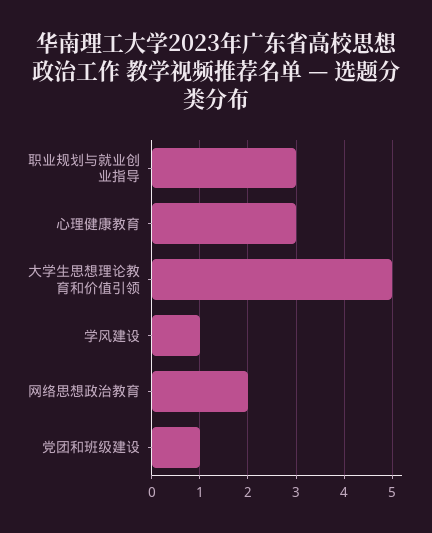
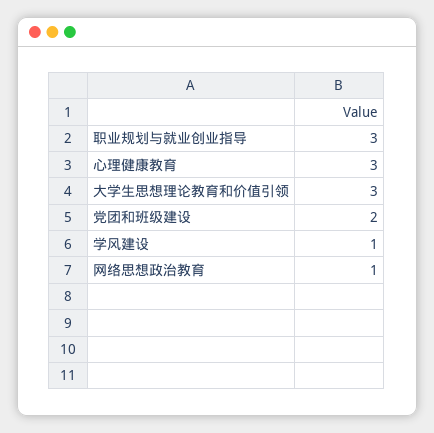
大学生思想理论教育和价值引领: 5 -> 3
网络思想政治教育: 2 -> 1
党团和班级建设: 1 -> 2

